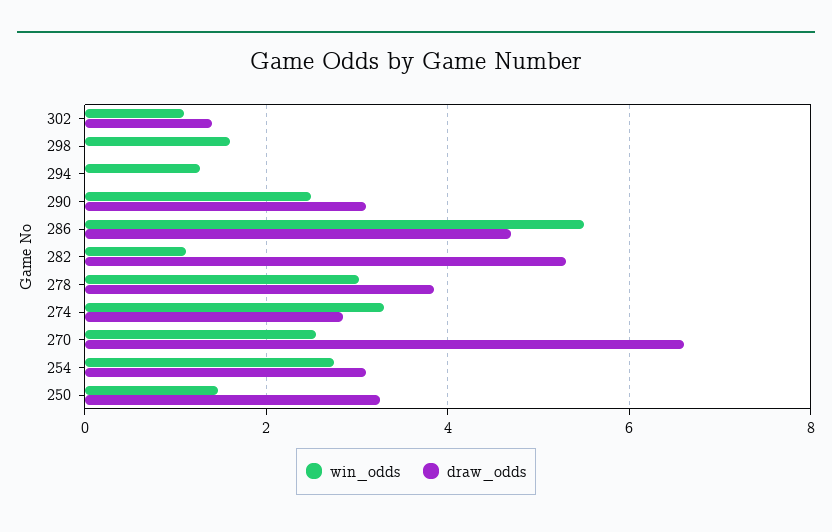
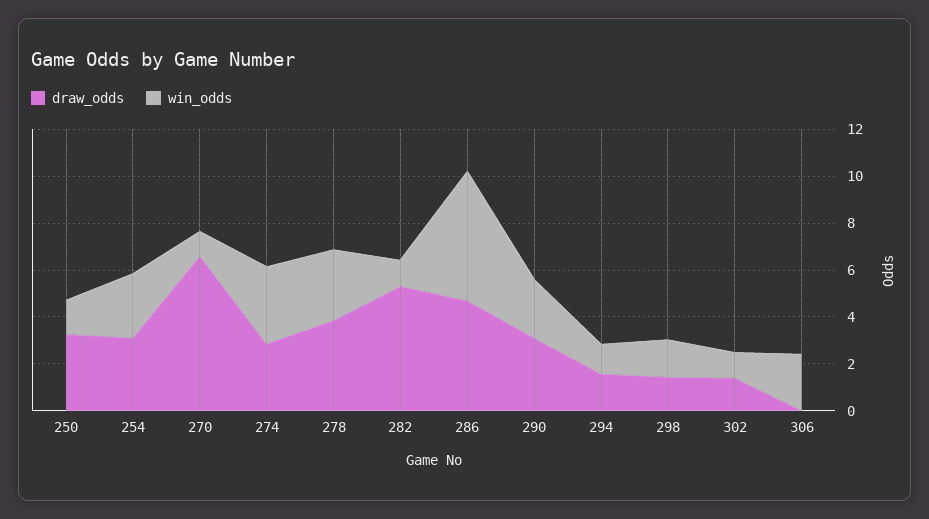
draw_odds, 298: 0 -> 1.5
draw_odds, 294: 0 -> 1.5
win_odds, 270: 2.6 -> 1
draw_odds, 306: none -> 0
win_odds, 306: none -> 2.5

